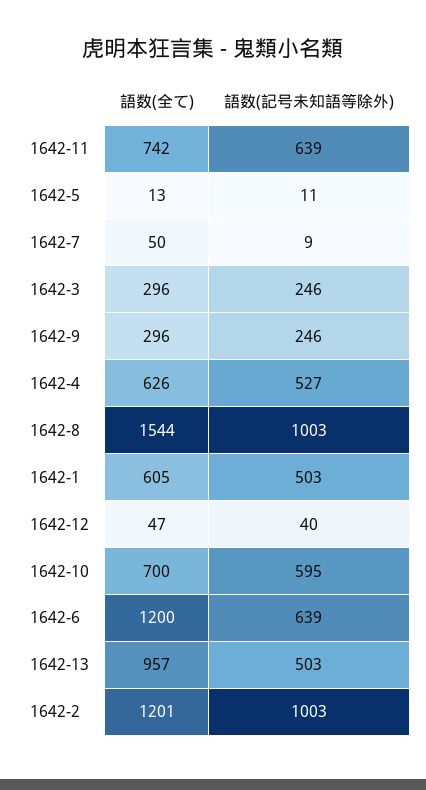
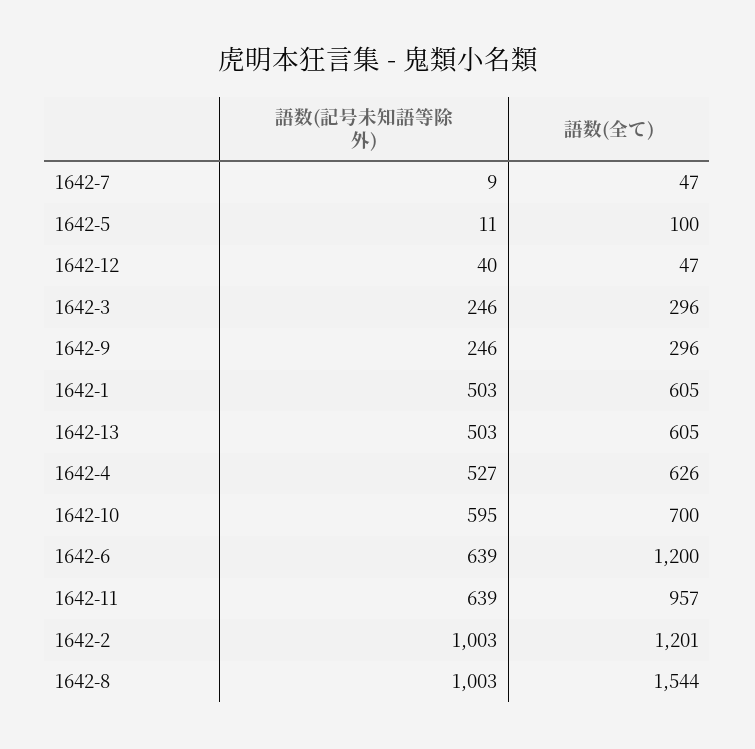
語数(全て), 1642-11: 742 -> 957
語数(全て), 1642-5: 13 -> 100
語数(全て), 1642-7: 50 -> 47
語数(全て), 1642-13: 957 -> 605

